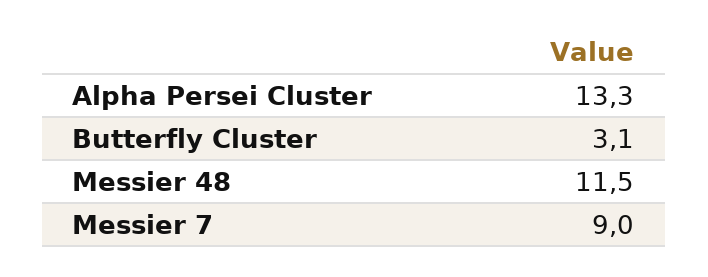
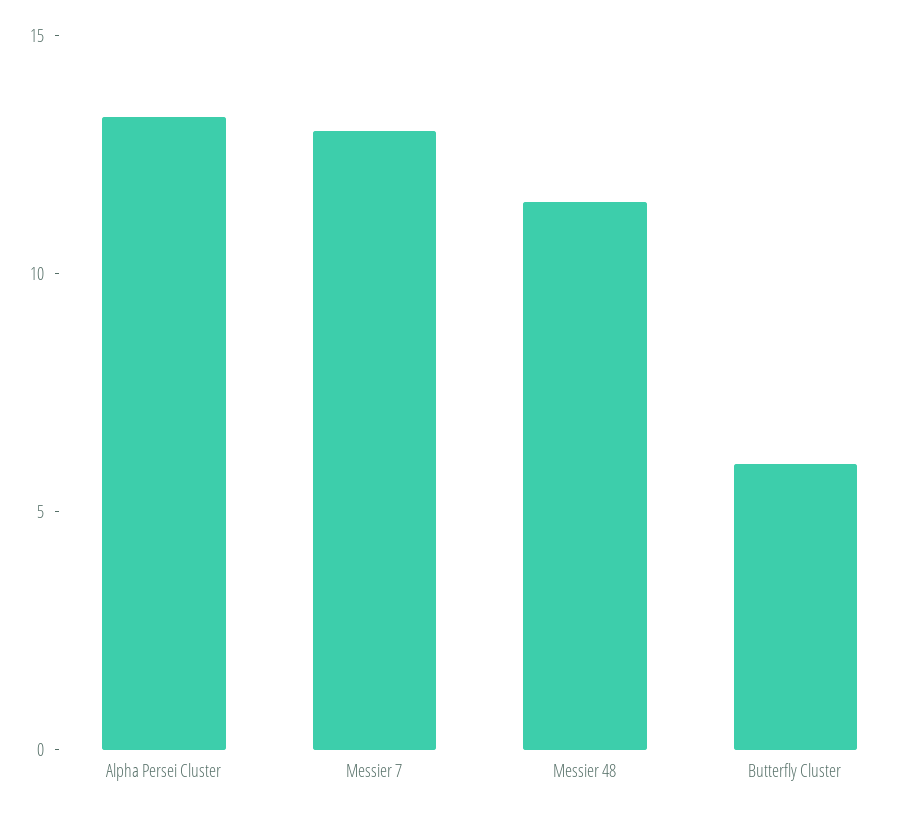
Butterfly Cluster: 3.1 -> 6
Messier 7: 9 -> 13

